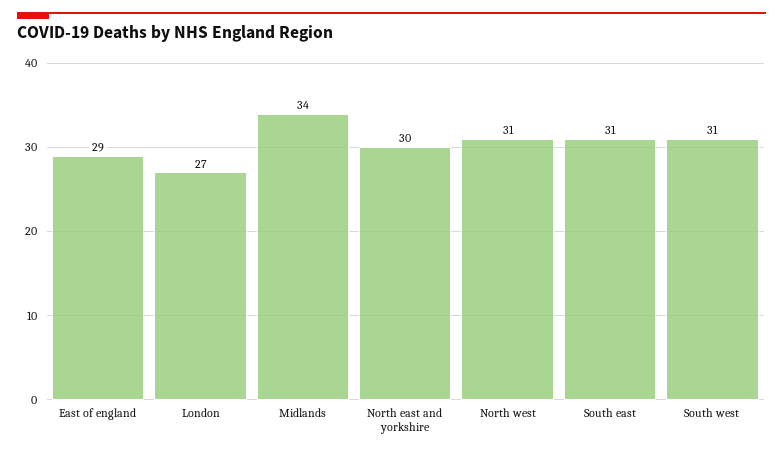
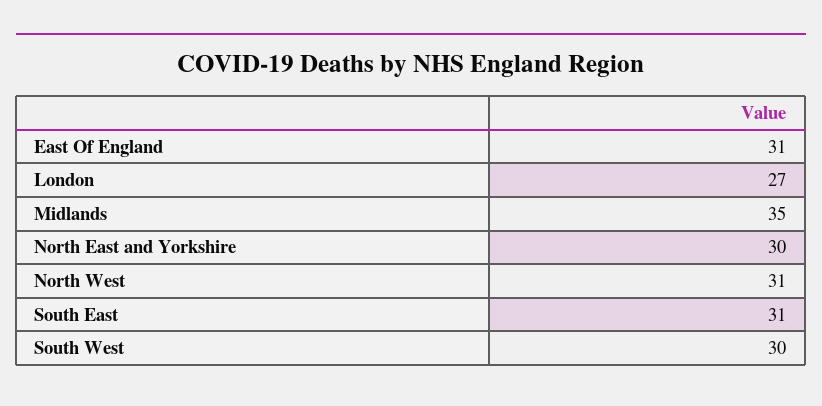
East of england: 29 -> 31
Midlands: 34 -> 35
South west: 31 -> 30

